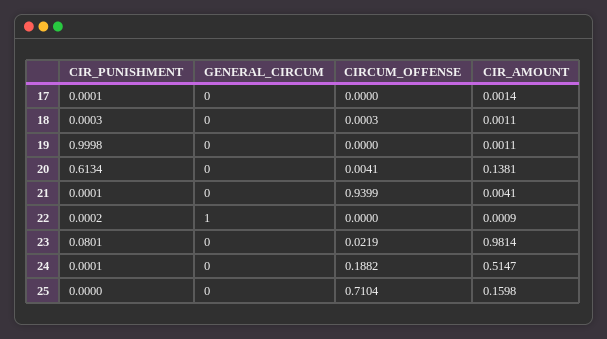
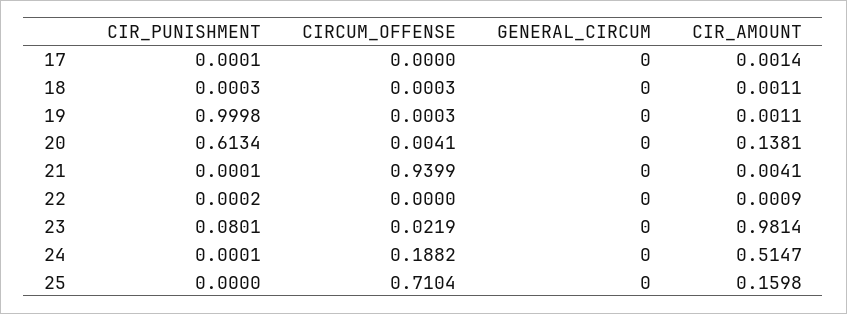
CIRCUM_OFFENSE, 19: 0 -> 0.0003
GENERAL_CIRCUM, 22: 1 -> 0

